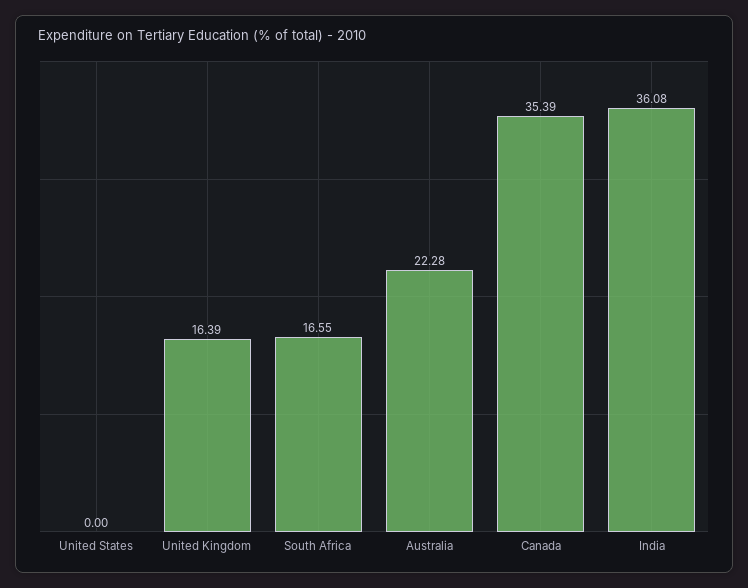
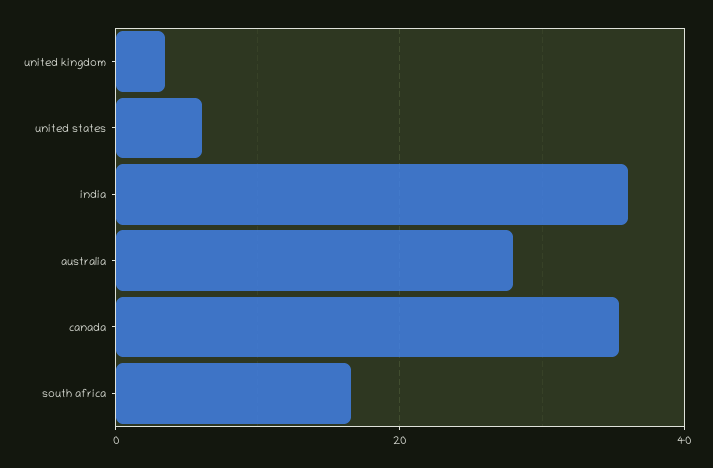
United States: 0 -> 6
United Kingdom: 16.39 -> 4
Australia: 22.28 -> 28

